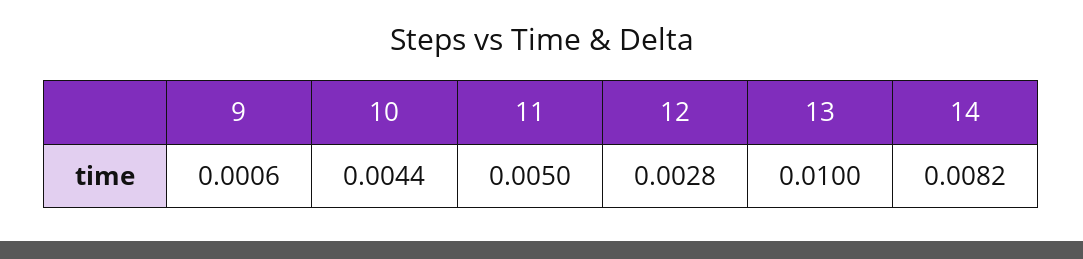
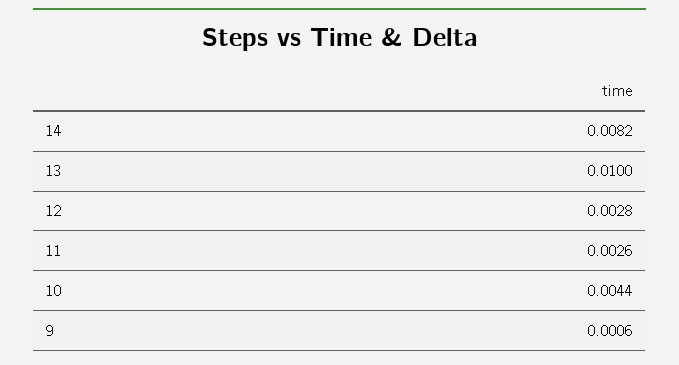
11: 0.005 -> 0.0026

